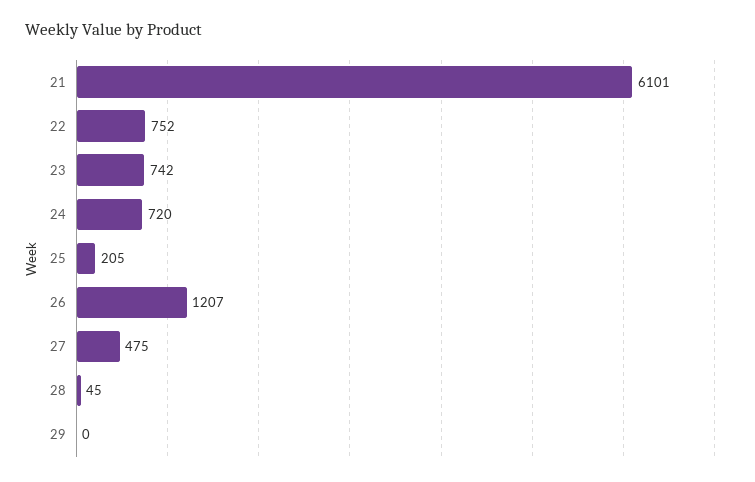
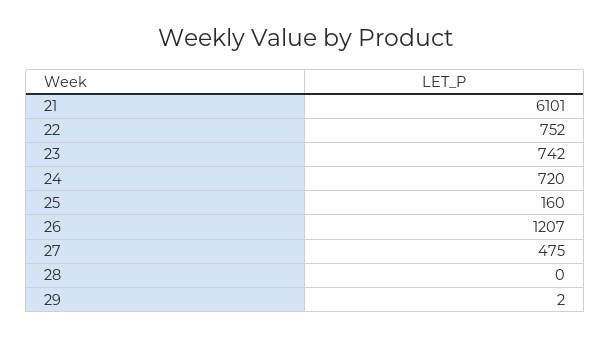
25: 205 -> 160
28: 45 -> 0
29: 0 -> 2

